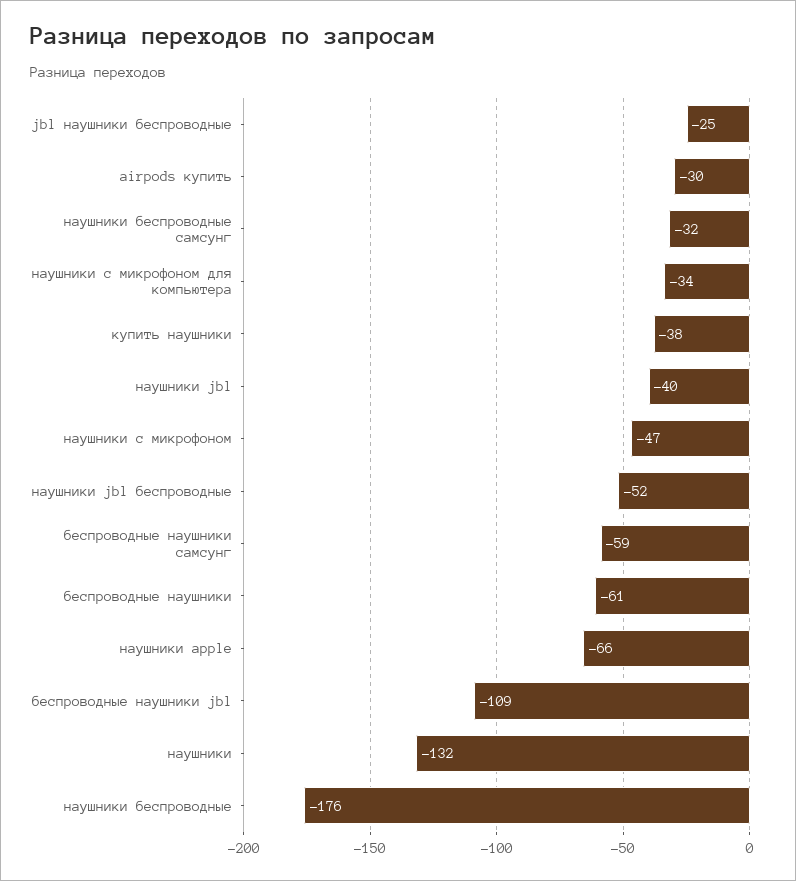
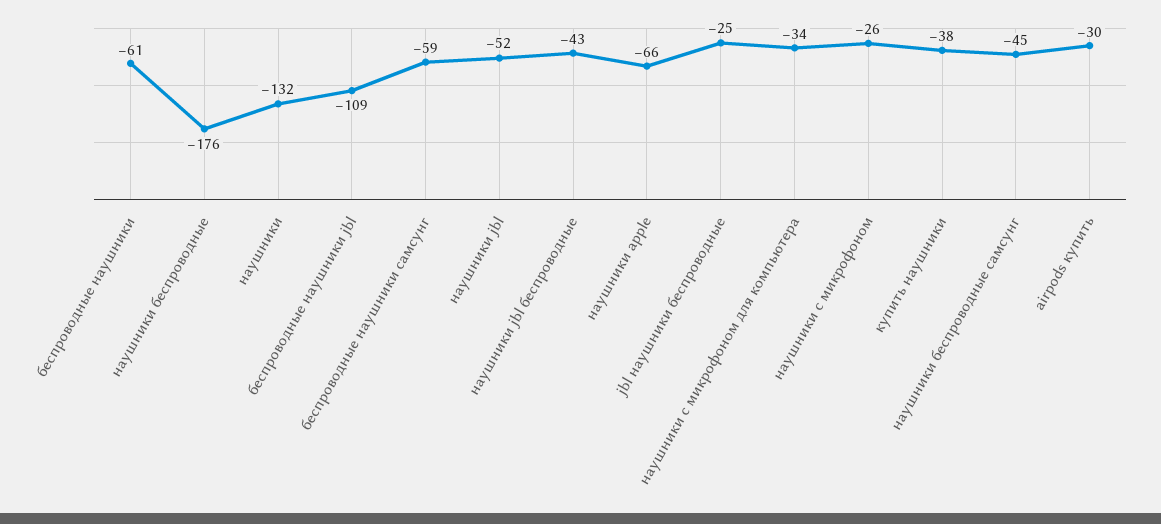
наушники беспроводные самсунг: -32 -> -45
наушники jbl: -40 -> -52
наушники с микрофоном: -47 -> -26
наушники jbl беспроводные: -52 -> -43

